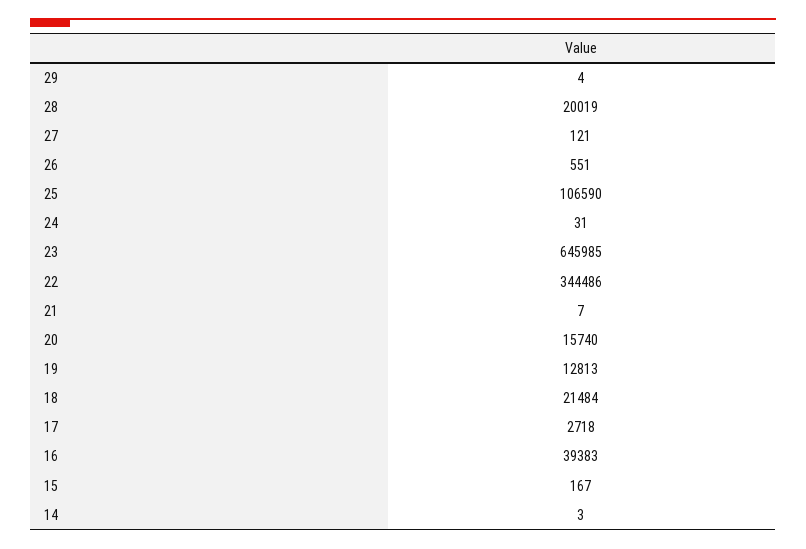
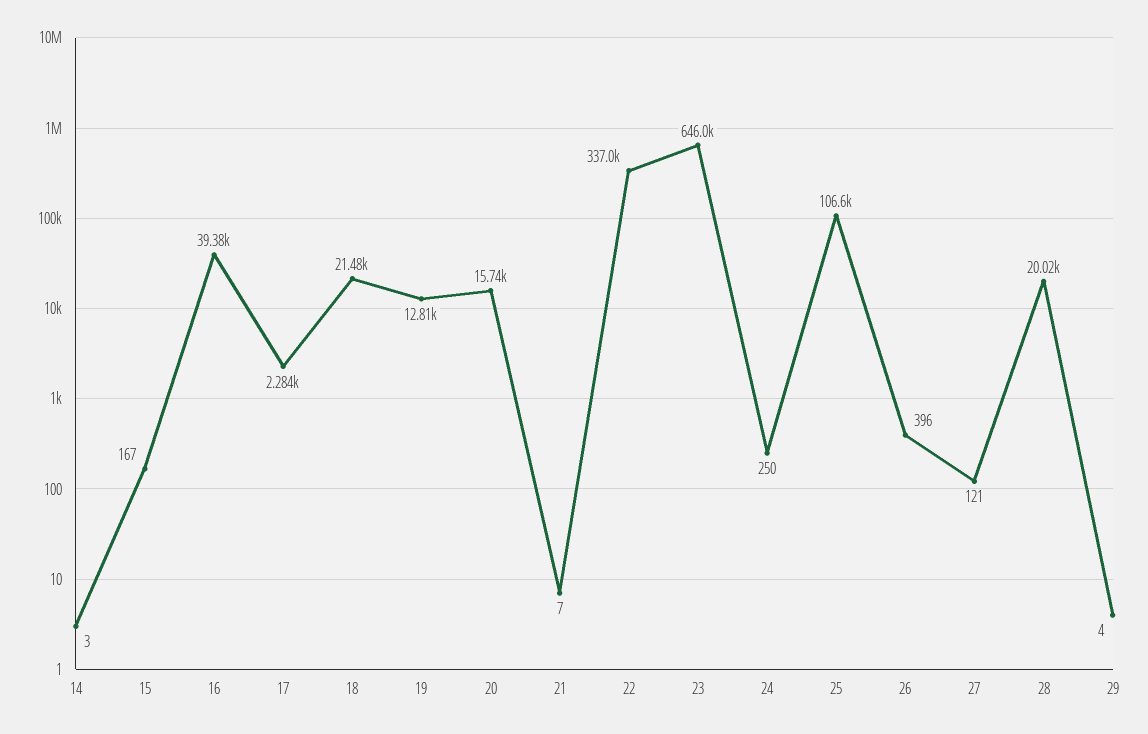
26: 551 -> 396
24: 31 -> 250
22: 344486 -> 337000
17: 2718 -> 2284

